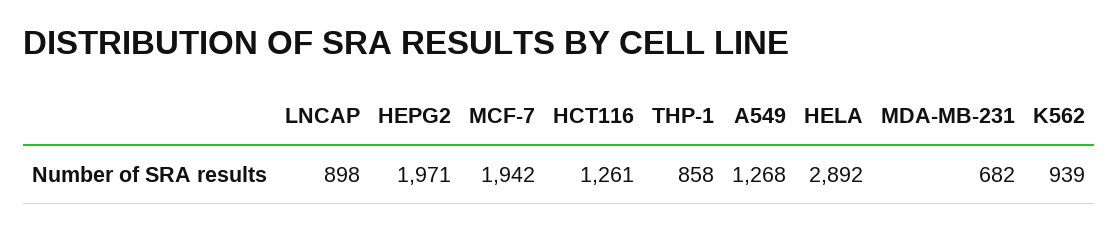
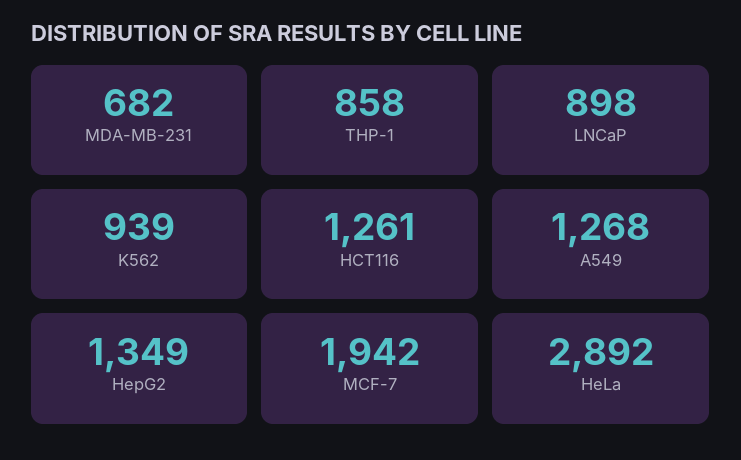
HEPG2: 1971 -> 1349

